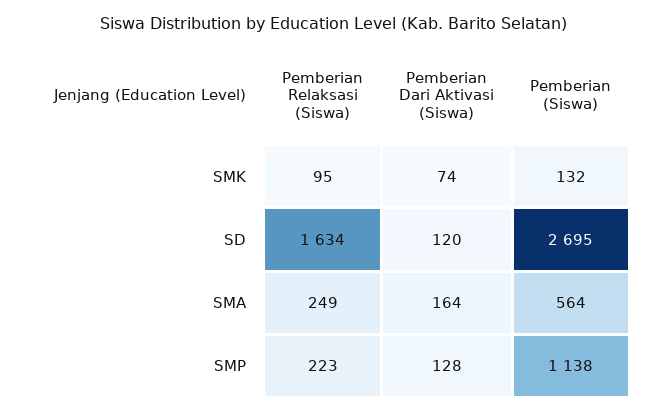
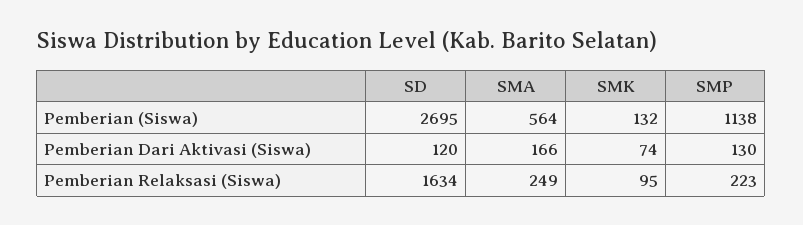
Pemberian Dari Aktivasi (Siswa), SMA: 164 -> 166
Pemberian Dari Aktivasi (Siswa), SMP: 128 -> 130

